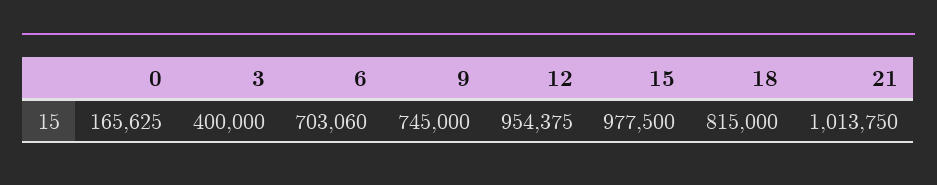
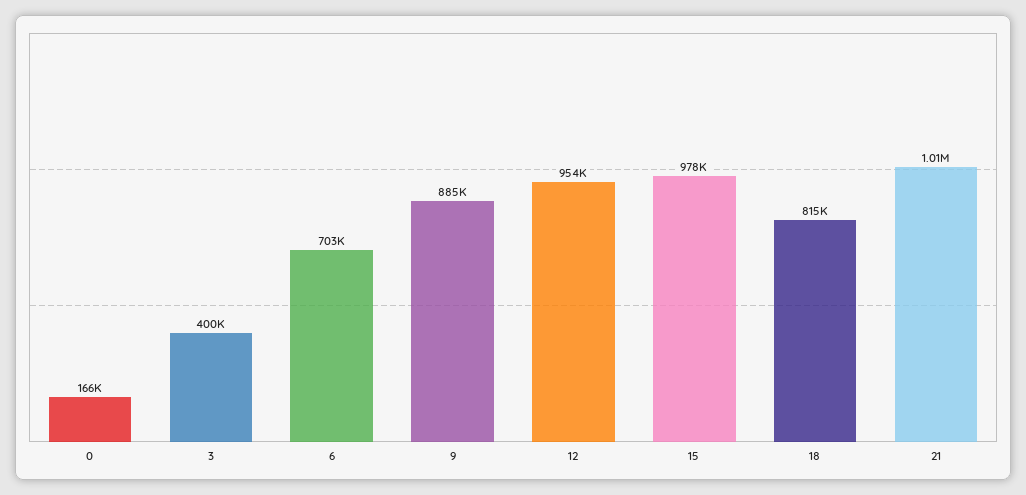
9: 745000 -> 885000

